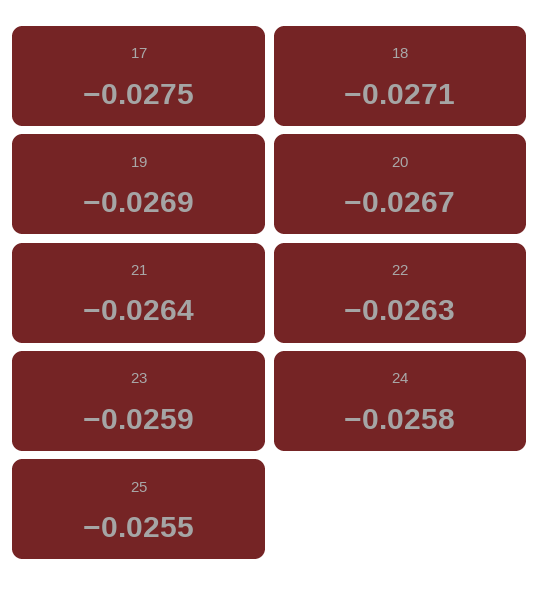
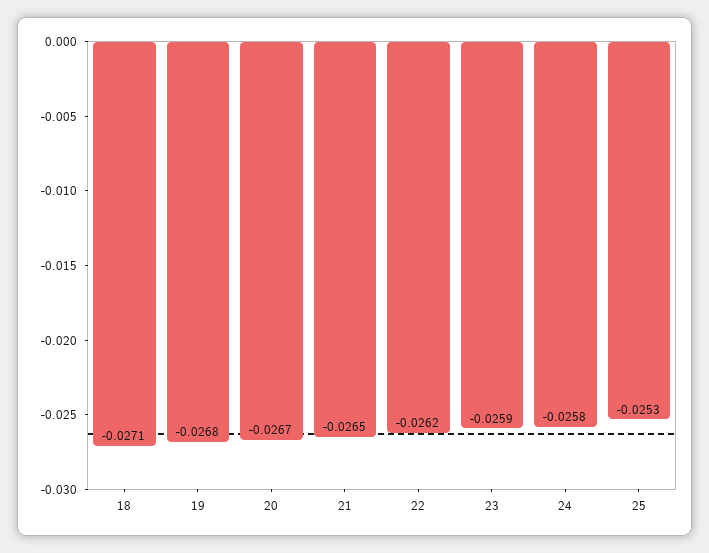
17: -0.0275 -> none
19: -0.0269 -> -0.0268
21: -0.0264 -> -0.0265
22: -0.0263 -> -0.0262
25: -0.0255 -> -0.0253

